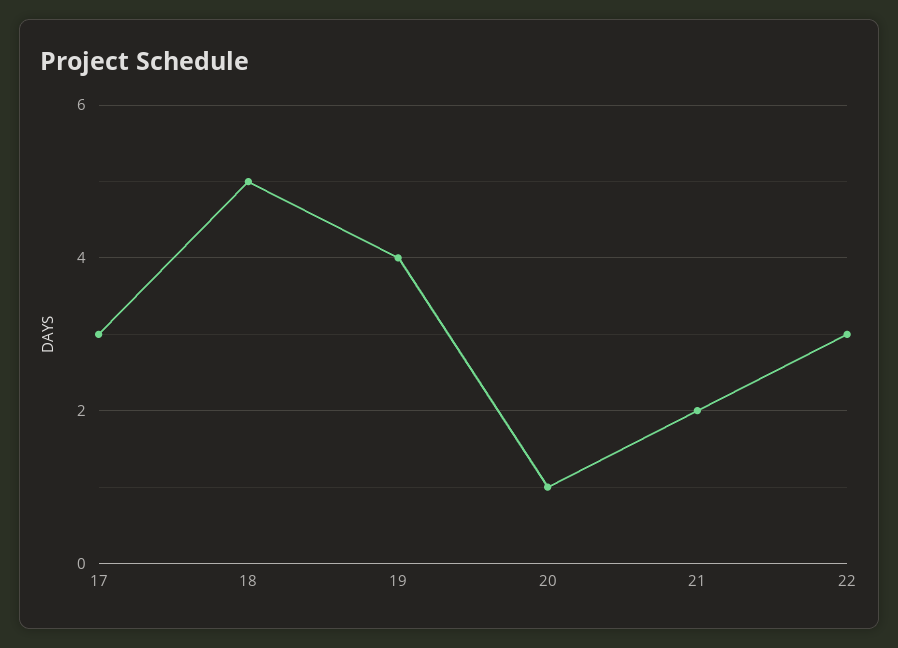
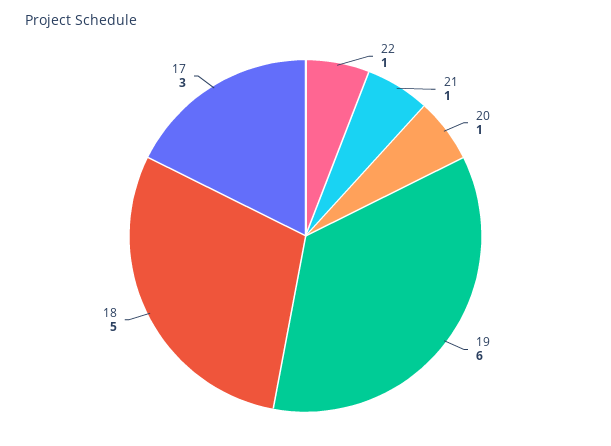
19: 4 -> 6
21: 2 -> 1
22: 3 -> 1

